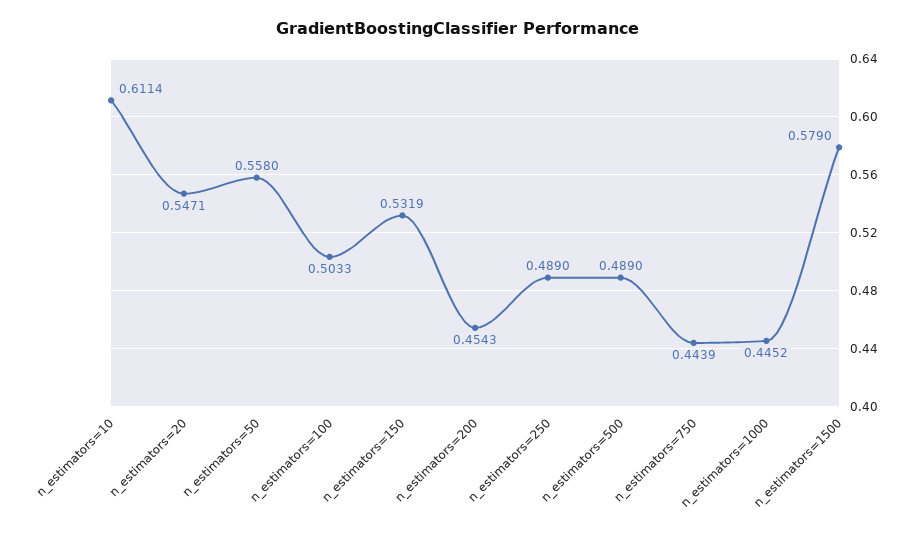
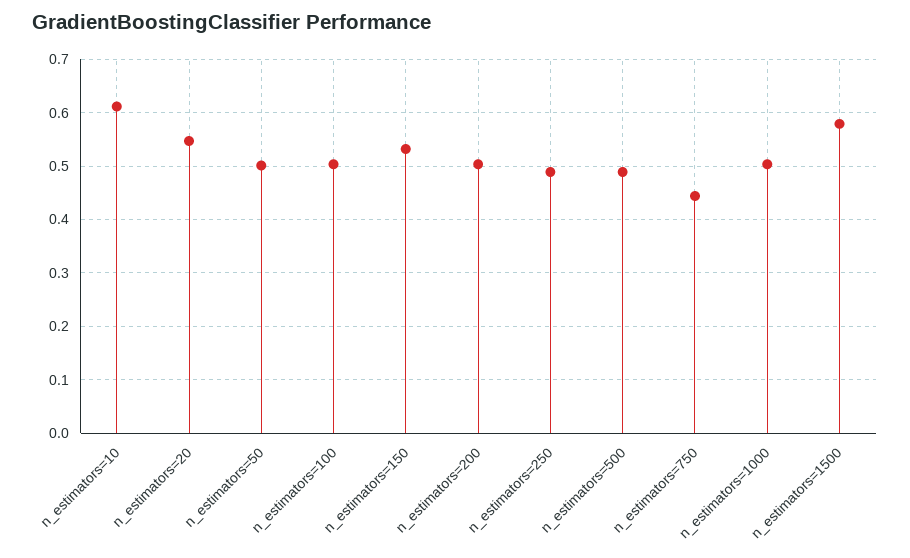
n_estimators=50: 0.558 -> 0.5
n_estimators=200: 0.4543 -> 0.5
n_estimators=1000: 0.4452 -> 0.5

